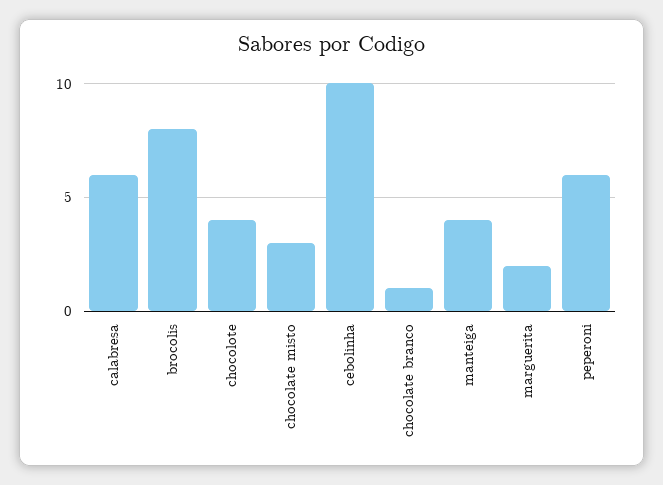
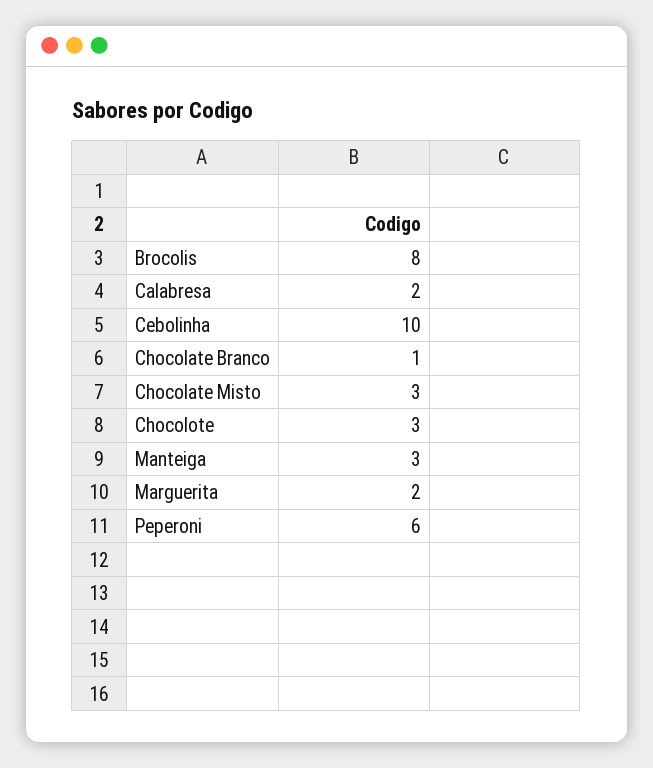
calabresa: 6 -> 2
chocolote: 4 -> 3
manteiga: 4 -> 3

